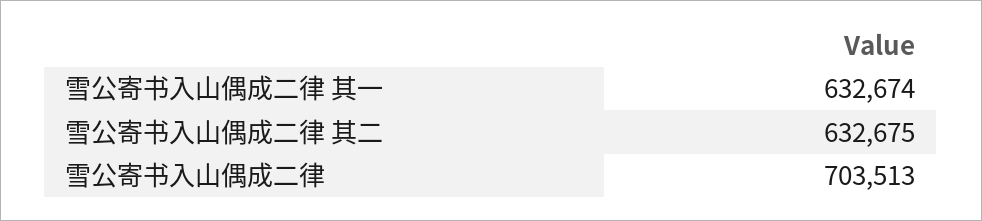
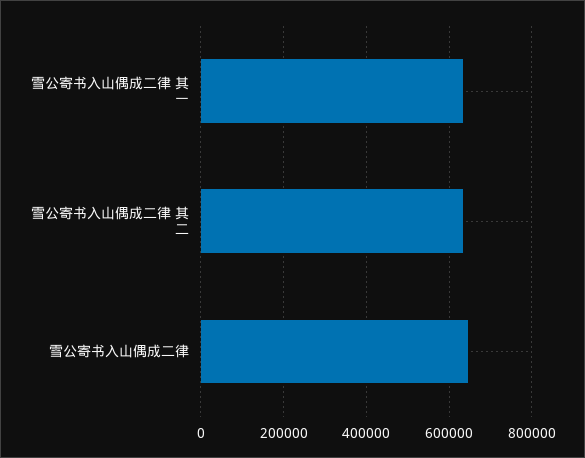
雪公寄书入山偶成二律: 703513 -> 640000

